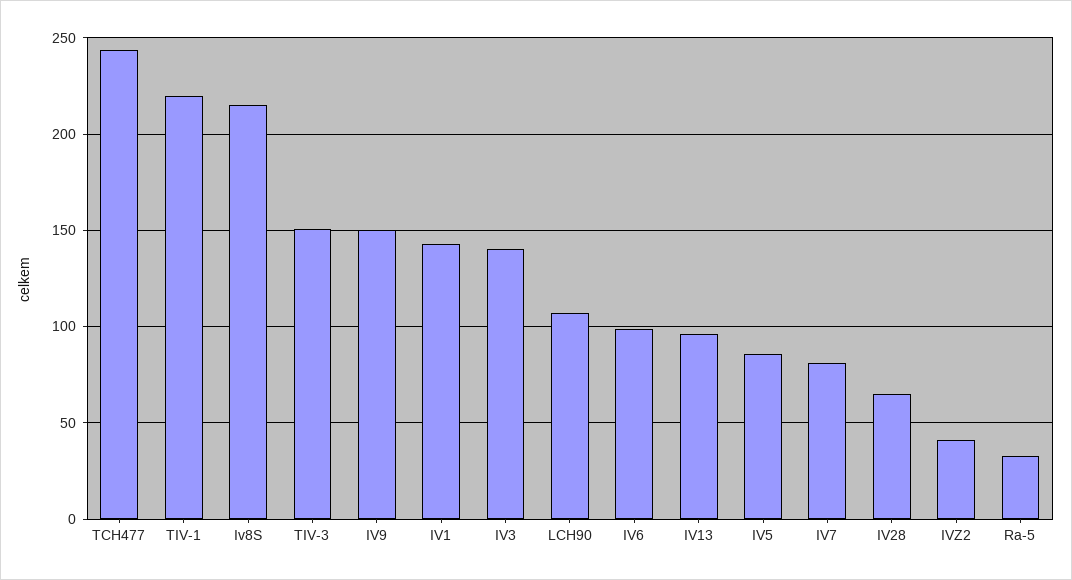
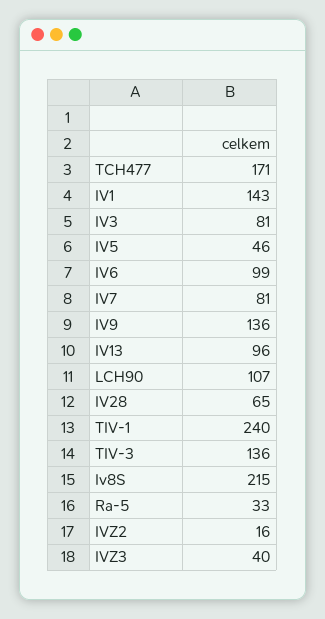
TCH477: 245 -> 171
TIV-1: 220 -> 240
TIV-3: 150 -> 136
IV9: 150 -> 136
IV3: 140 -> 81
IV5: 85 -> 46
IVZ2: 40 -> 16
IVZ3: none -> 40

